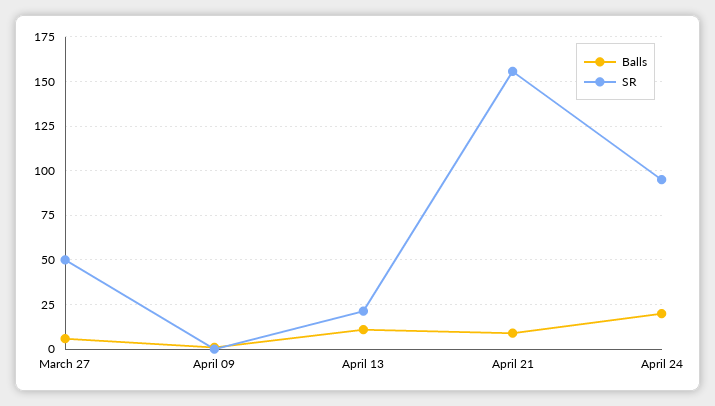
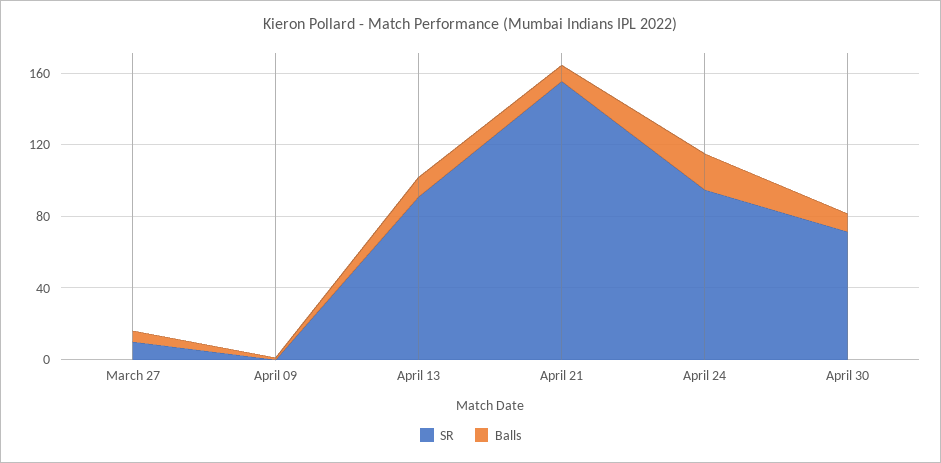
SR, March 27: 50 -> 10
SR, April 13: 20 -> 90
SR, April 30: none -> 70
Balls, April 30: none -> 10

